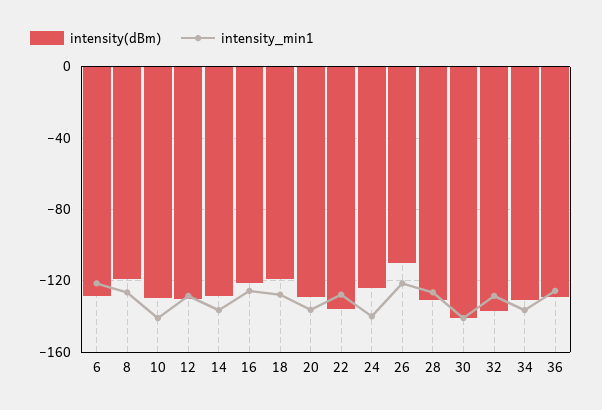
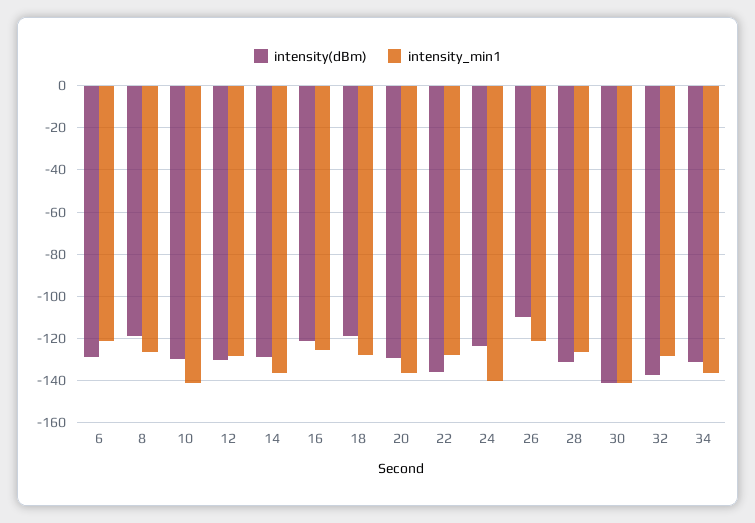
intensity(dBm), 36: -130 -> none
intensity_min1, 36: -125 -> none

